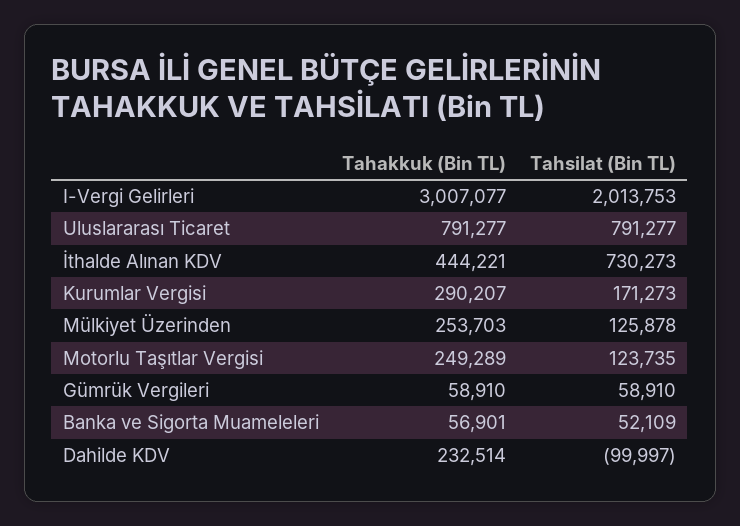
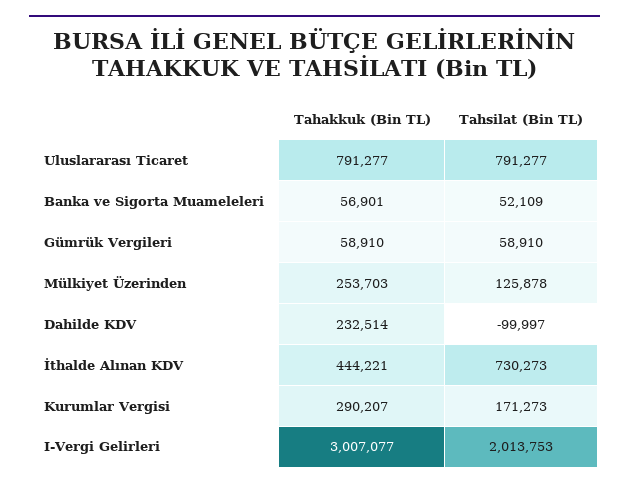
Tahakkuk (Bin TL), Motorlu Taşıtlar Vergisi: 249289 -> none
Tahsilat (Bin TL), Motorlu Taşıtlar Vergisi: 123735 -> none

